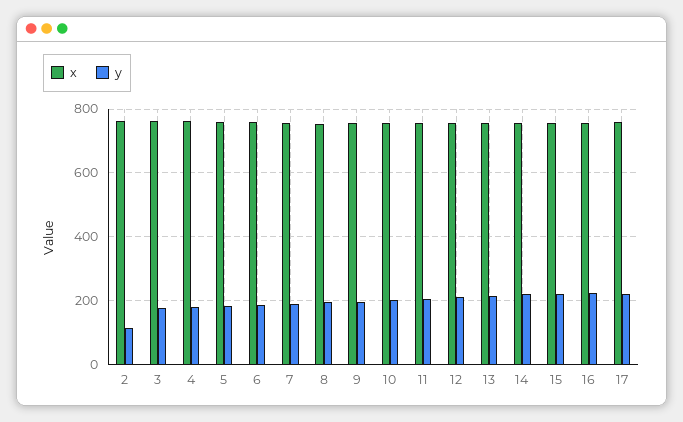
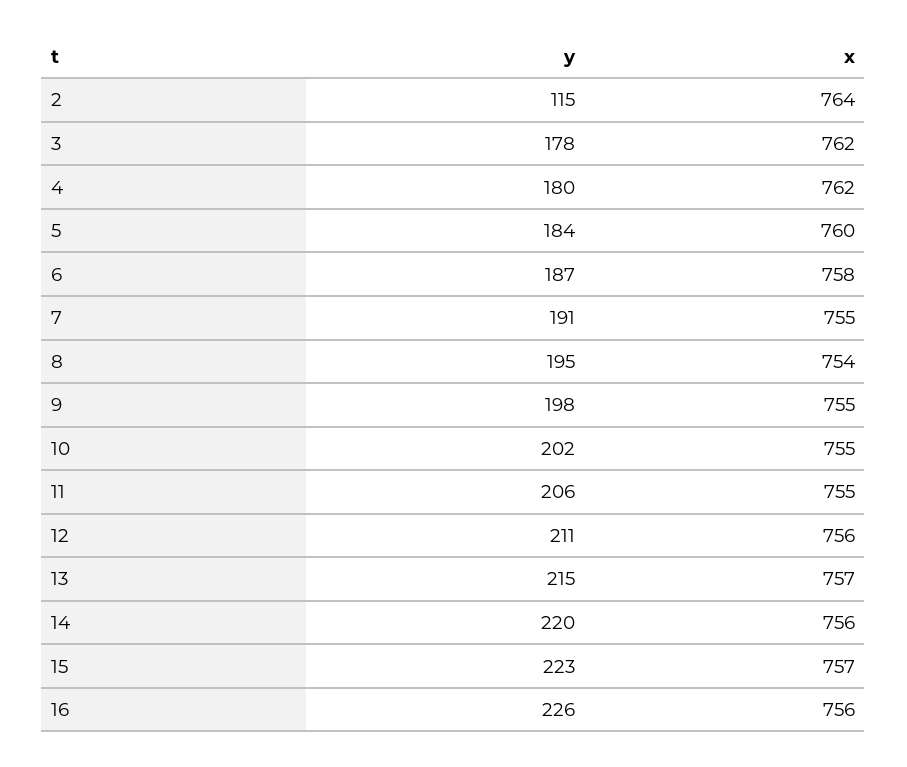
x, 17: 760 -> none
y, 17: 220 -> none

